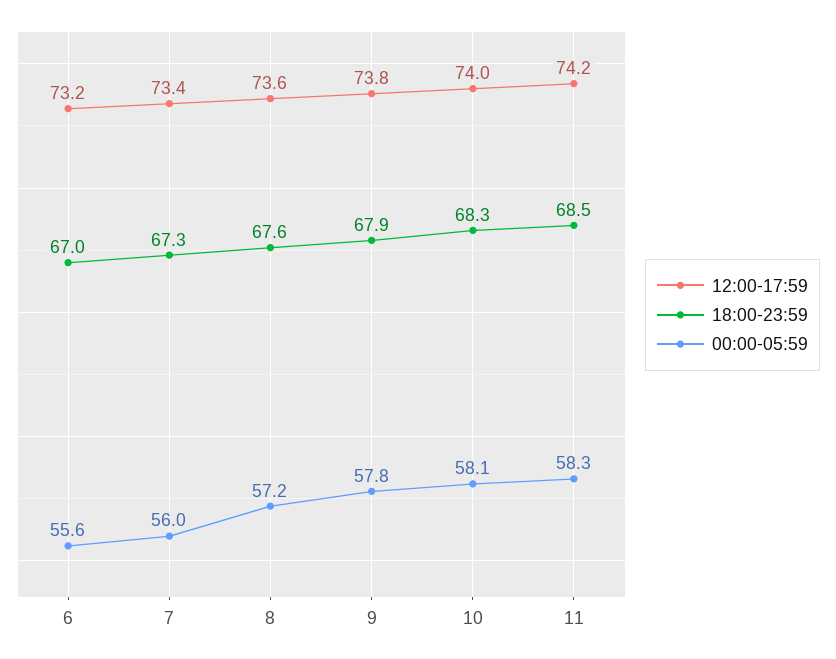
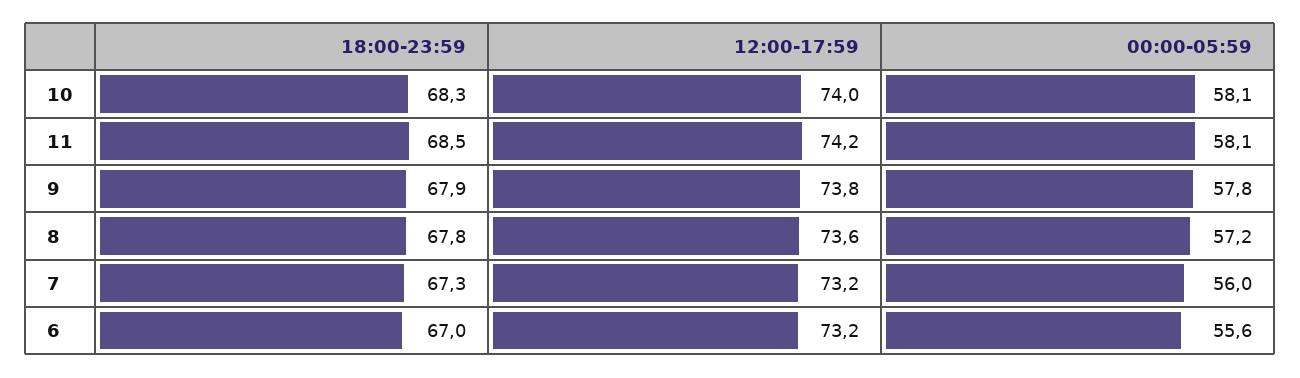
12:00-17:59, 7: 73.4 -> 73.2
18:00-23:59, 8: 67.6 -> 67.8
00:00-05:59, 11: 58.3 -> 58.1

